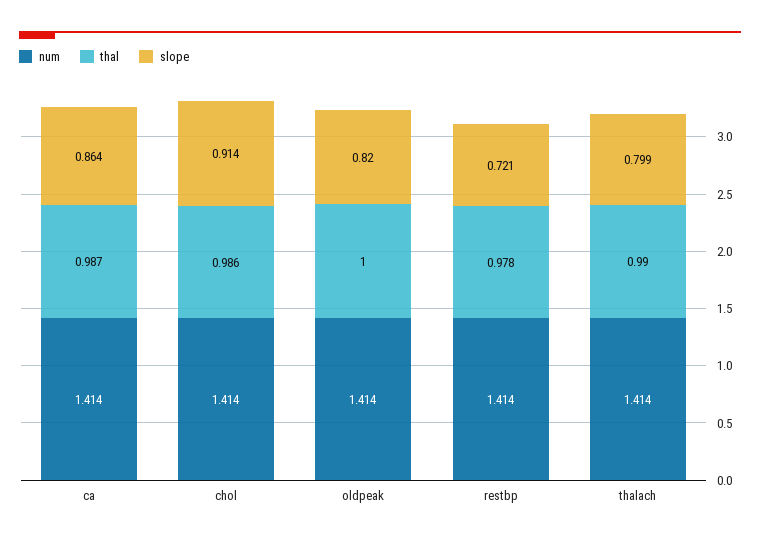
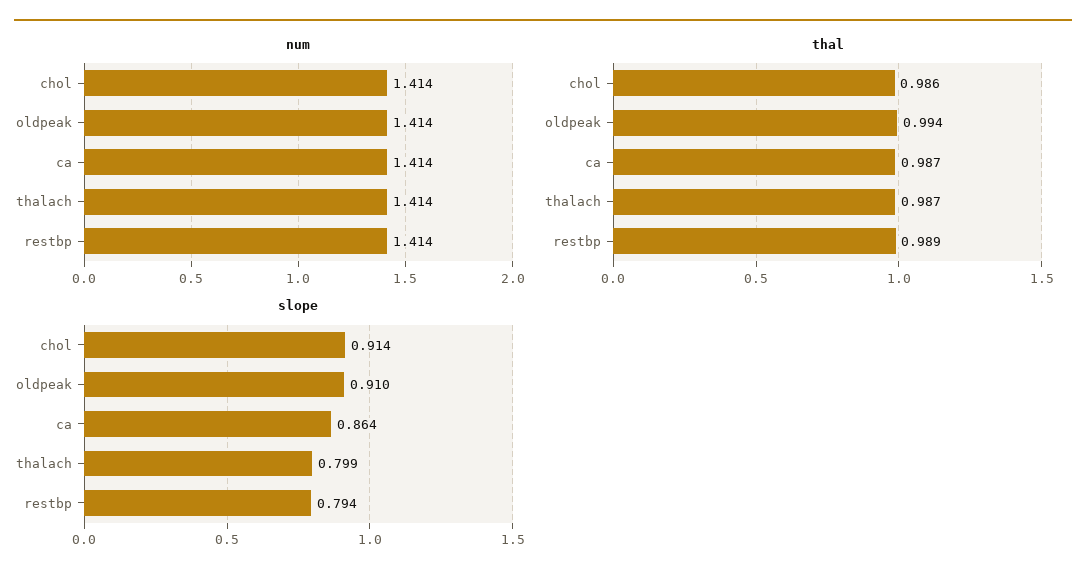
thal, oldpeak: 1 -> 0.994
slope, oldpeak: 0.82 -> 0.91
thal, restbp: 0.978 -> 0.989
slope, restbp: 0.721 -> 0.794
thal, thalach: 0.99 -> 0.987

